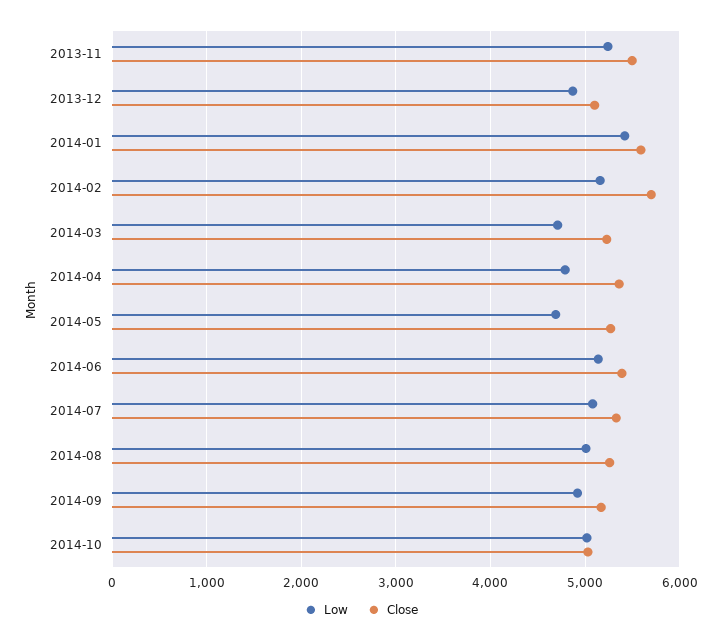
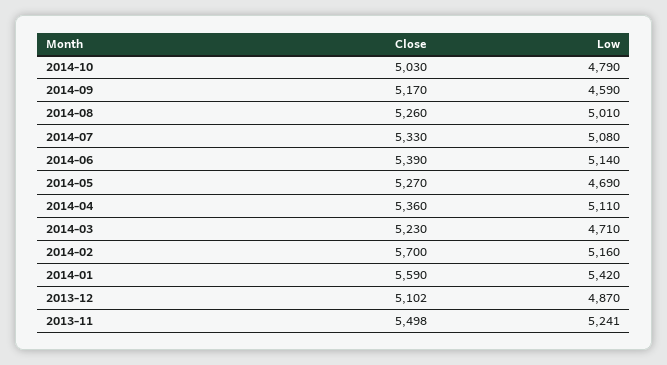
Low, 2014-04: 4800 -> 5110
Low, 2014-09: 4900 -> 4590
Low, 2014-10: 5000 -> 4790

